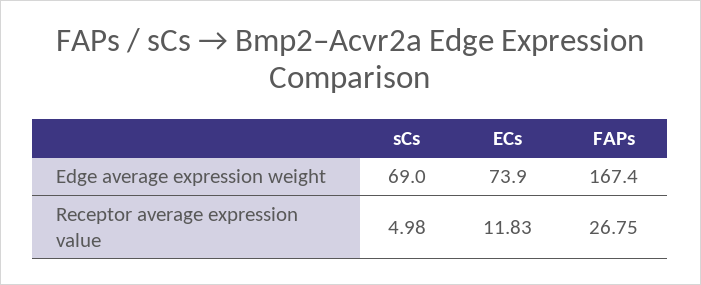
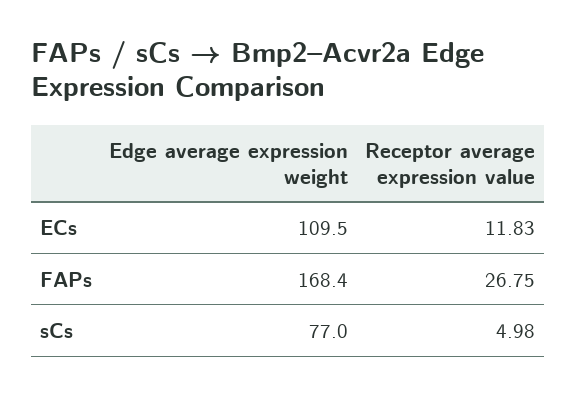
sCs, Edge average expression weight: 69 -> 77
ECs, Edge average expression weight: 73.9 -> 109.5
FAPs, Edge average expression weight: 167.4 -> 168.4

